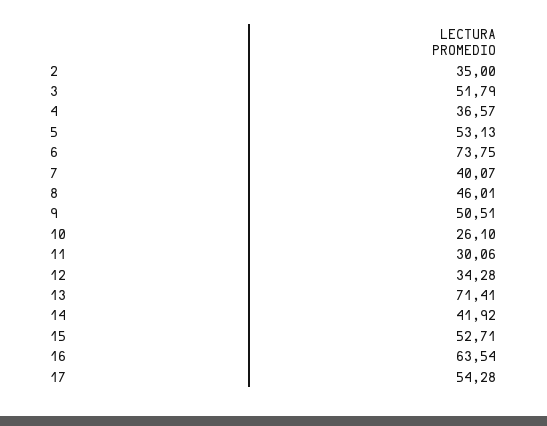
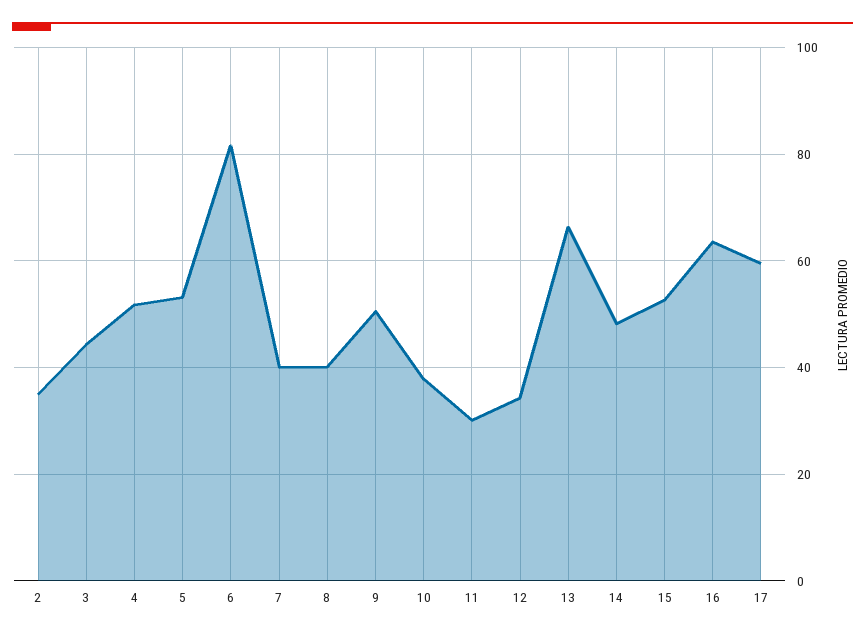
3: 51.79 -> 44
4: 36.57 -> 52
6: 73.75 -> 82
8: 46.01 -> 40
10: 26.1 -> 38
13: 71.41 -> 66
14: 41.92 -> 48
17: 54.28 -> 60

